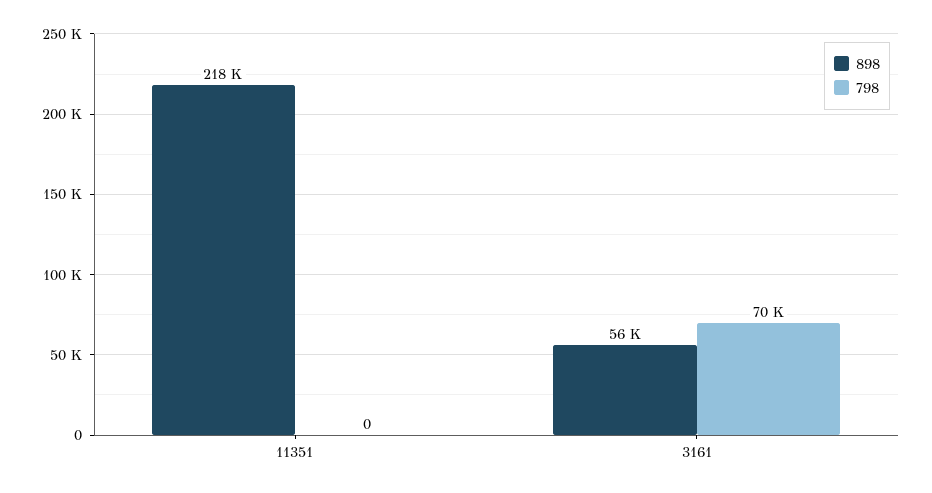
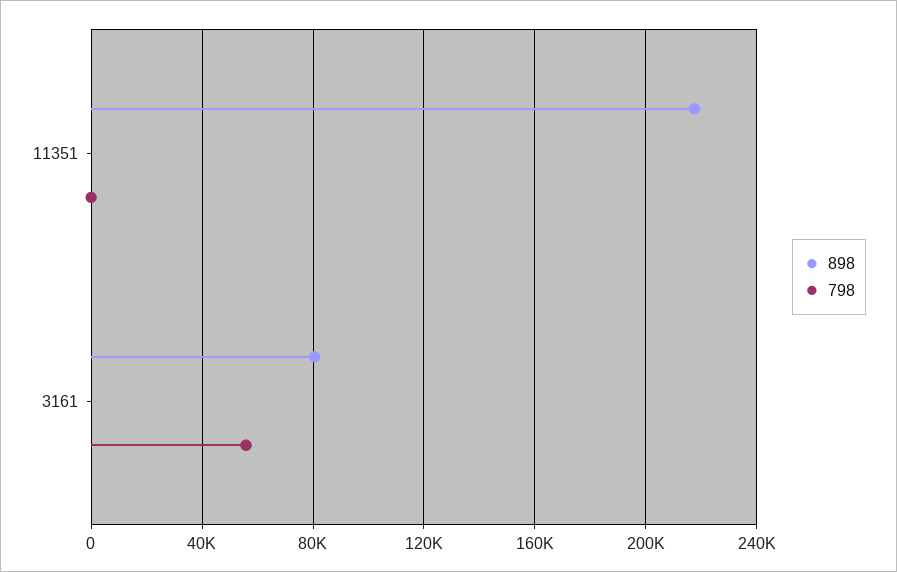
898, 3161: 56000 -> 80000
798, 3161: 70000 -> 55000

